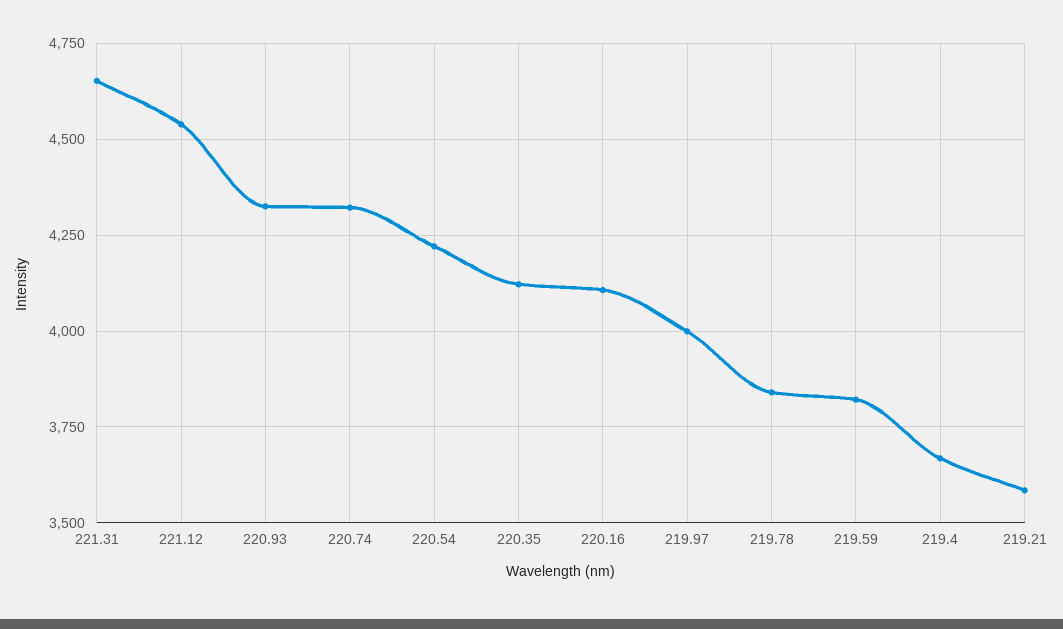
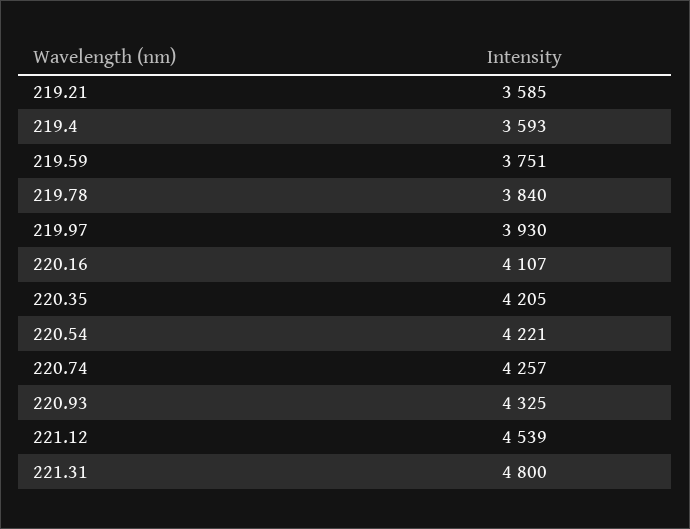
221.31: 4650 -> 4800
220.74: 4325 -> 4257
220.35: 4125 -> 4205
219.97: 4000 -> 3930
219.59: 3825 -> 3751
219.4: 3675 -> 3593

